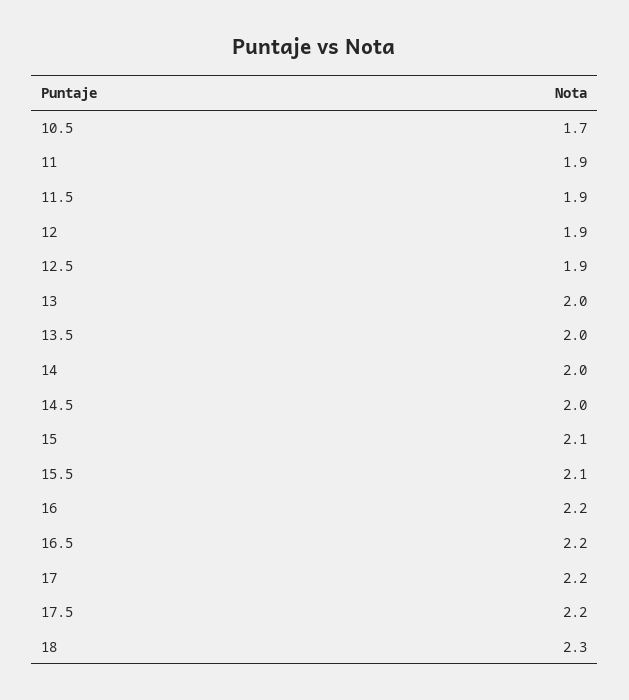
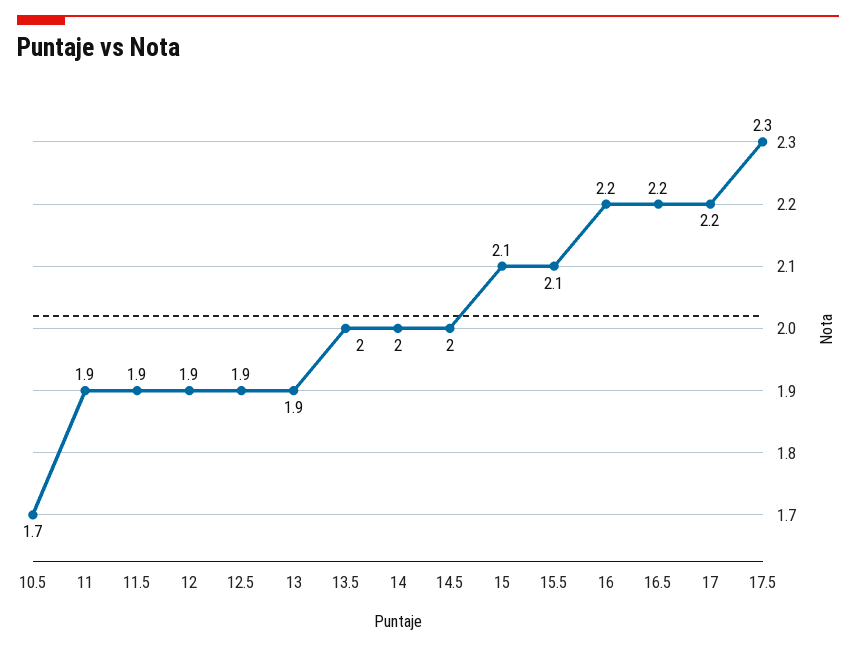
13: 2 -> 1.9
17.5: 2.2 -> 2.3
18: 2.3 -> none

